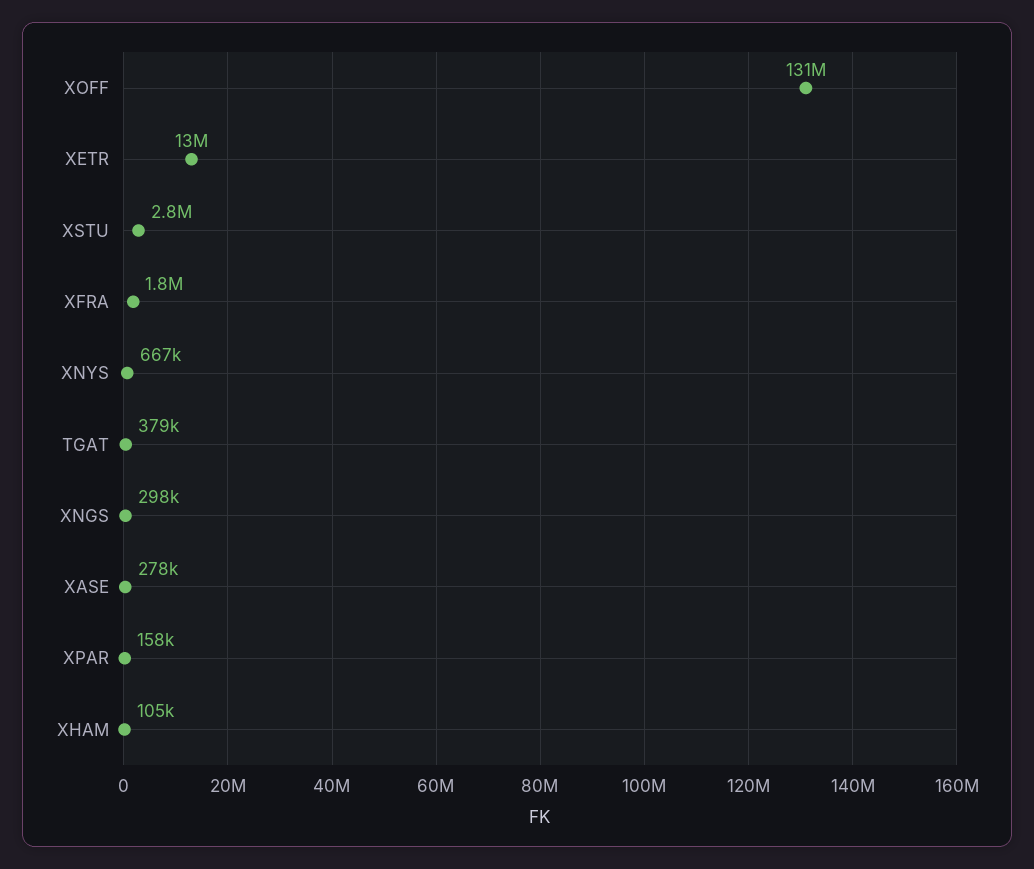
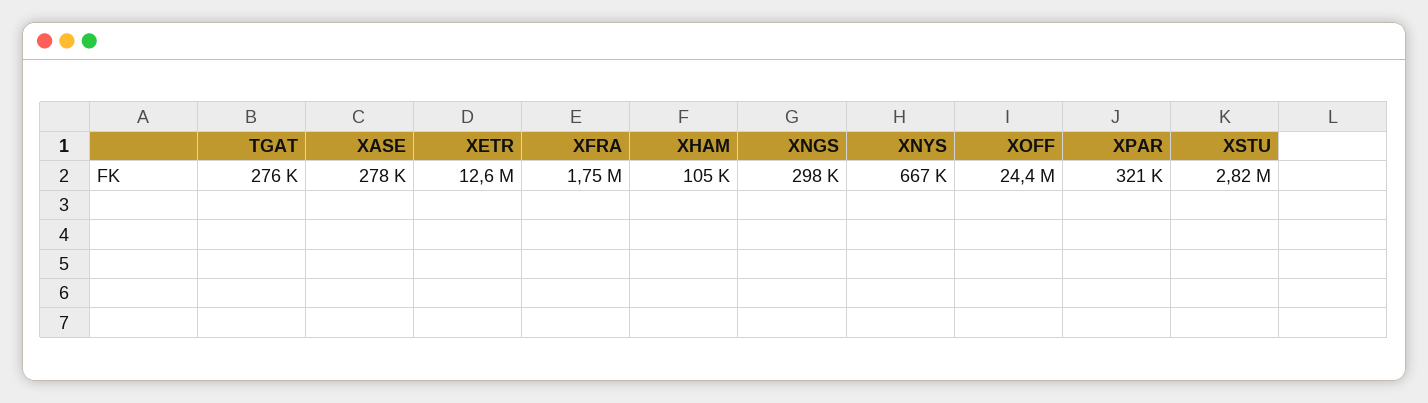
XOFF: 131000000 -> 24400000
TGAT: 379000 -> 276000
XPAR: 158000 -> 321000

